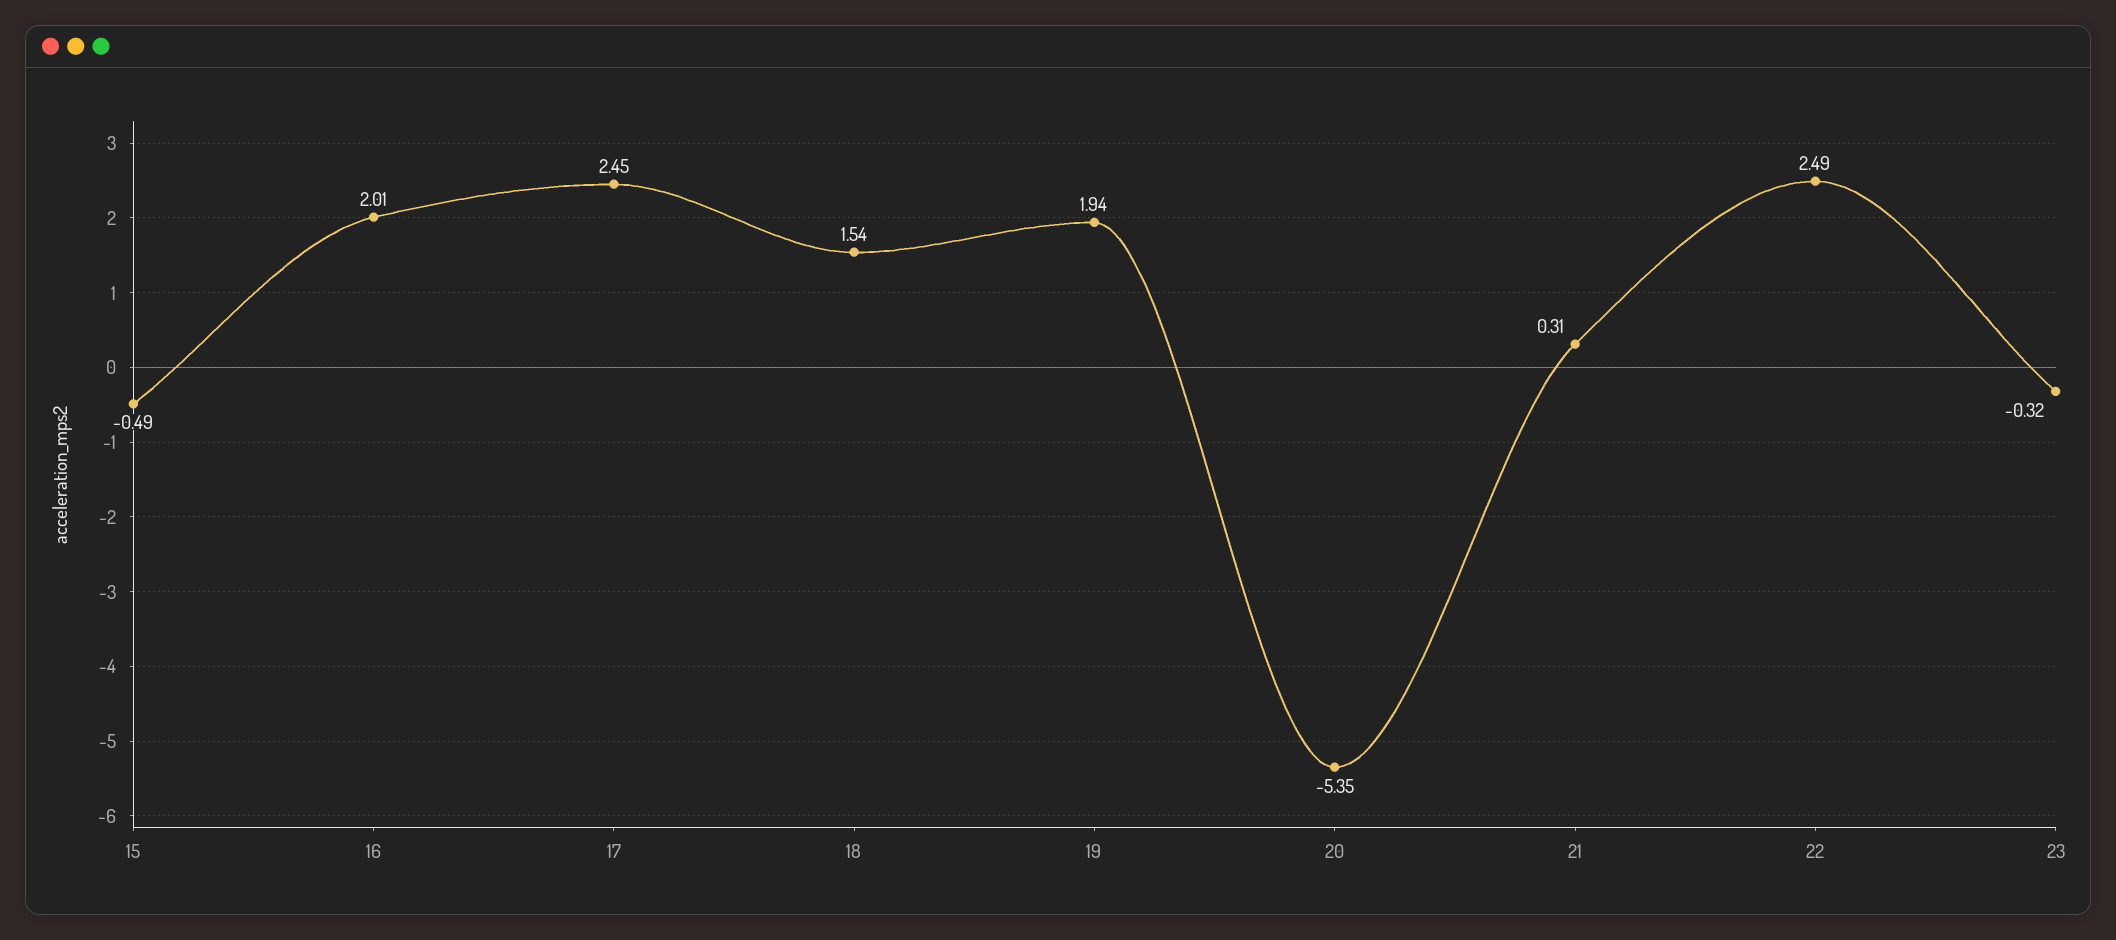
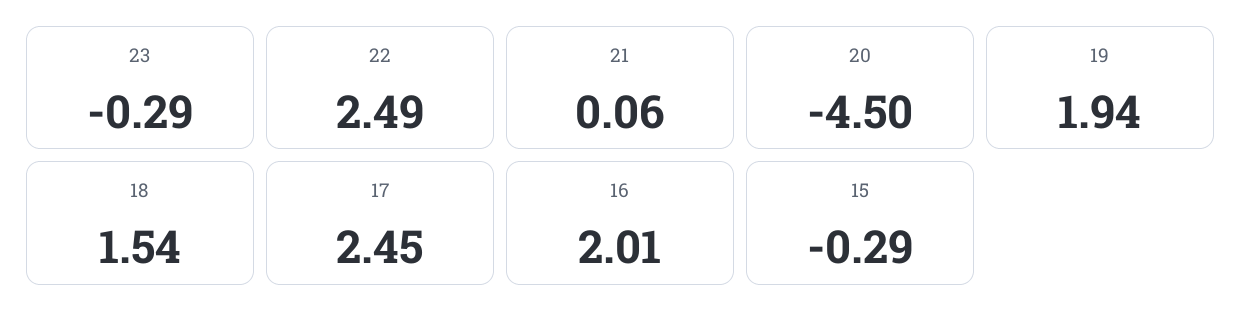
15: -0.49 -> -0.29
20: -5.35 -> -4.5
21: 0.31 -> 0.06
23: -0.32 -> -0.29

